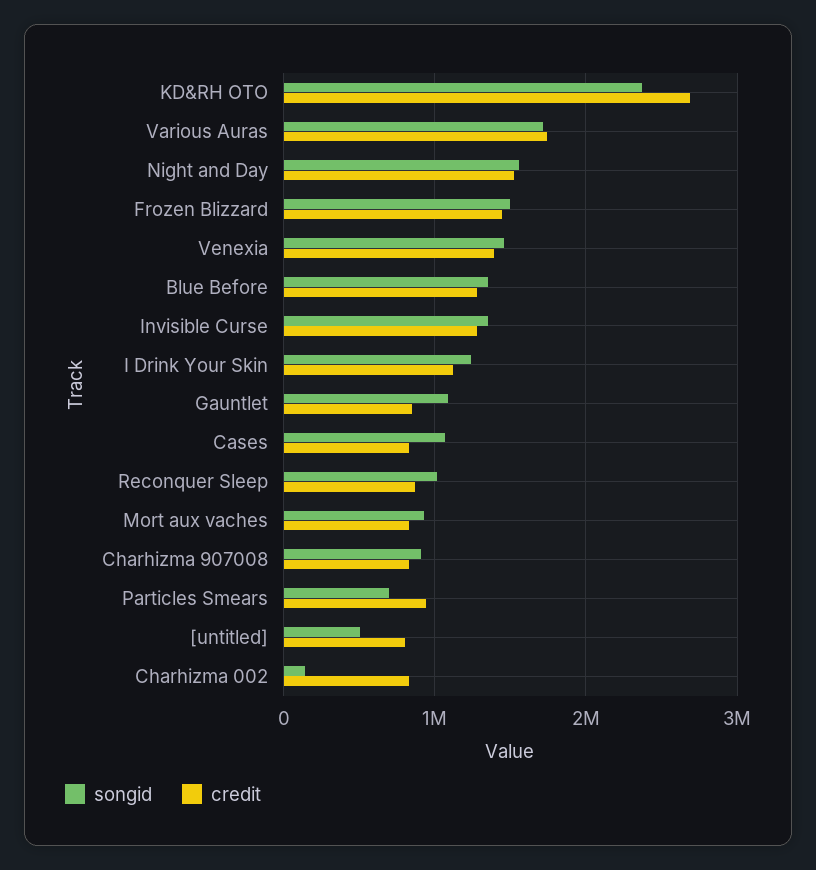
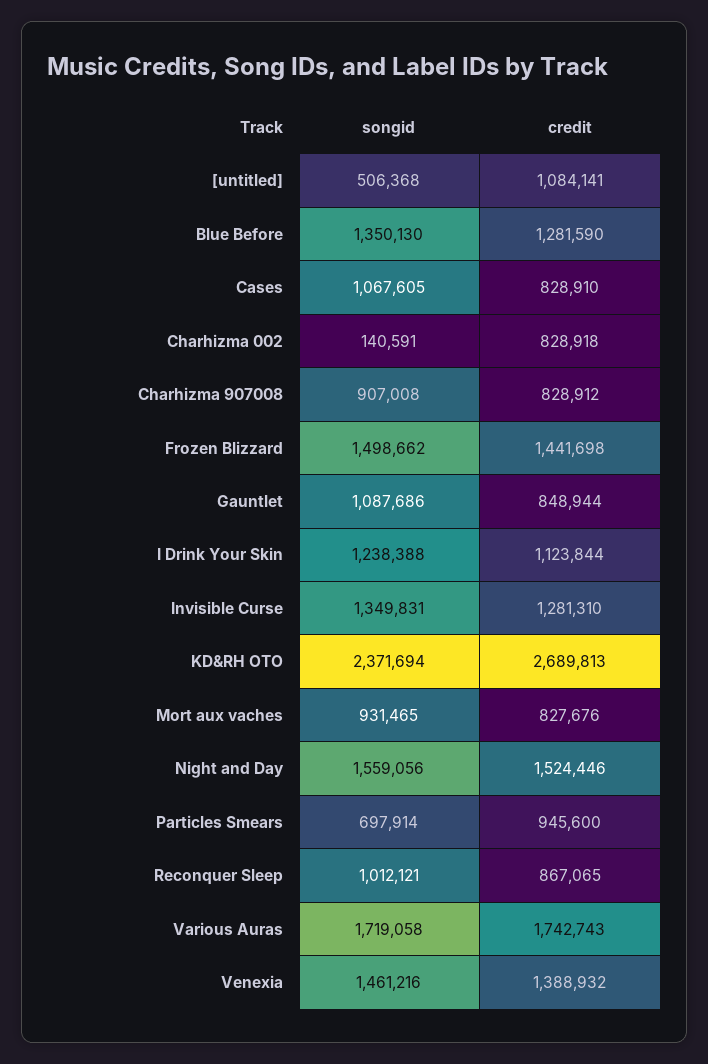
credit, [untitled]: 800000 -> 1084141

